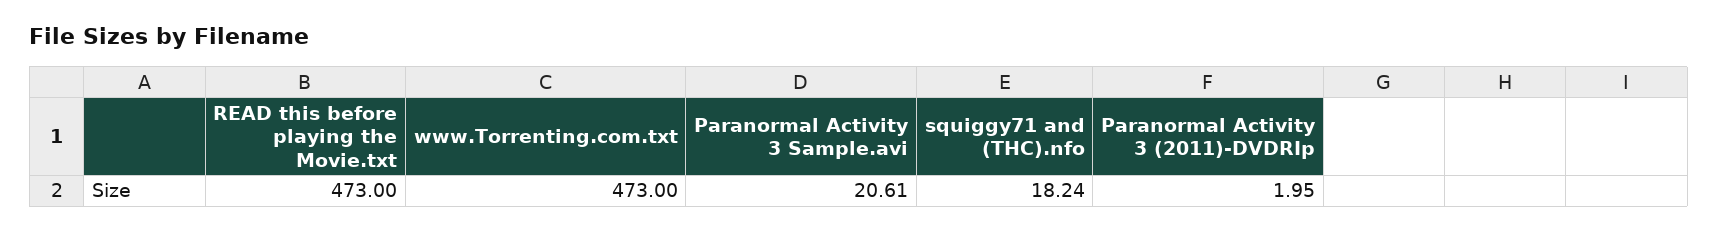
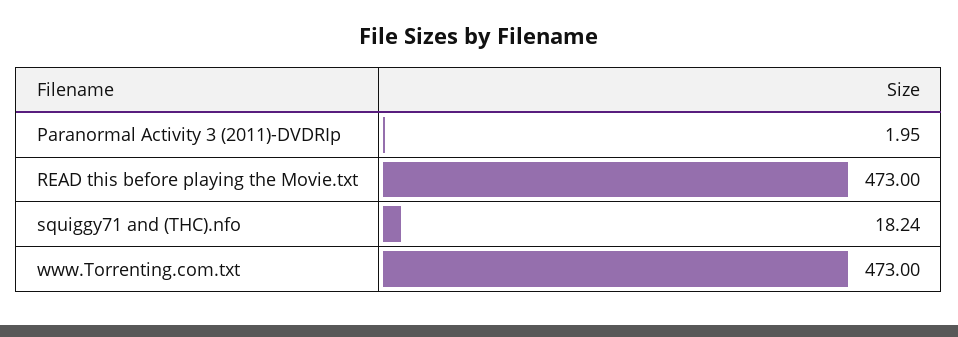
Paranormal Activity 3 Sample.avi: 20.61 -> none

